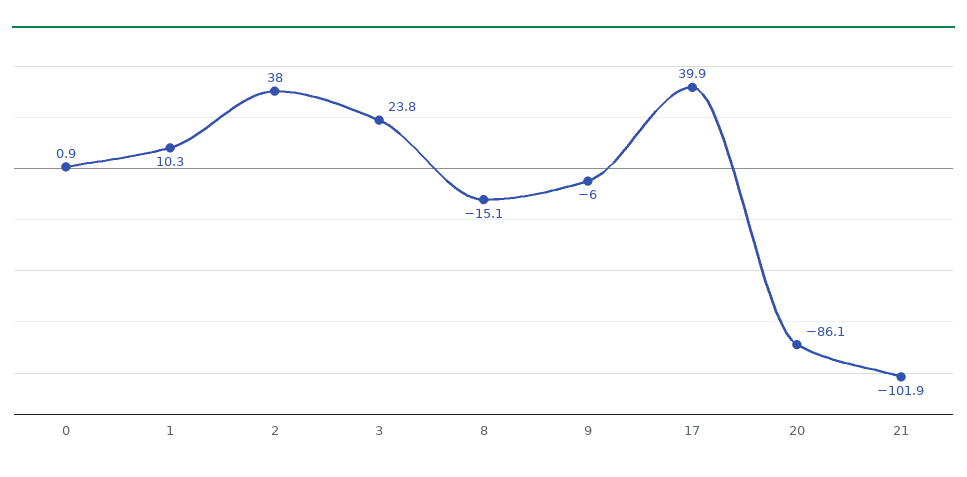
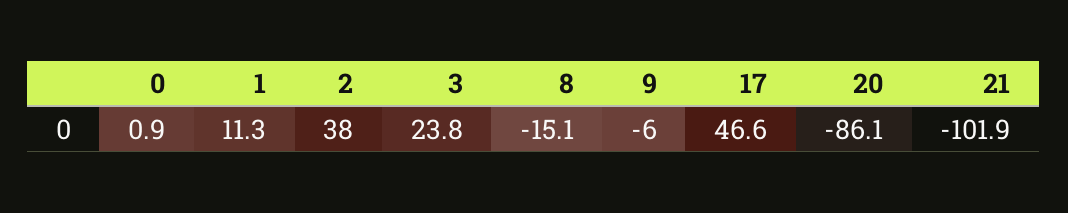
1: 10.3 -> 11.3
17: 39.9 -> 46.6

